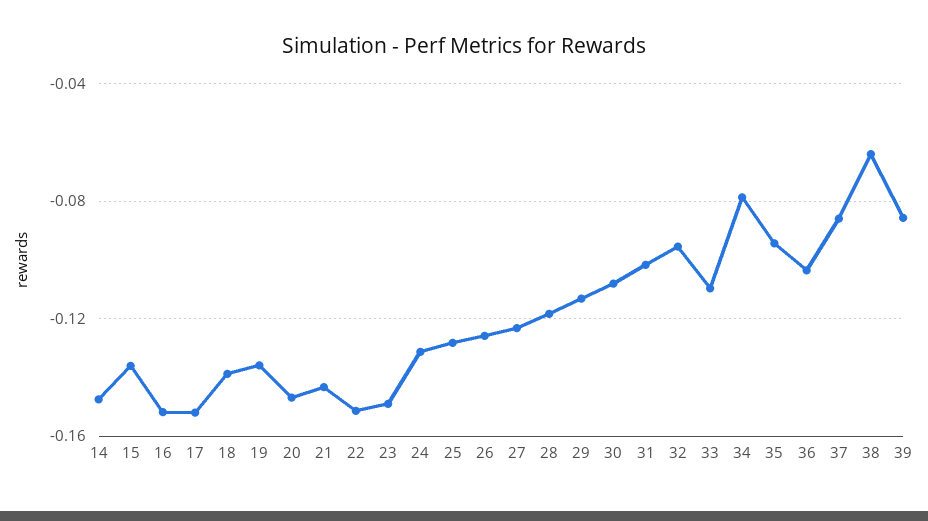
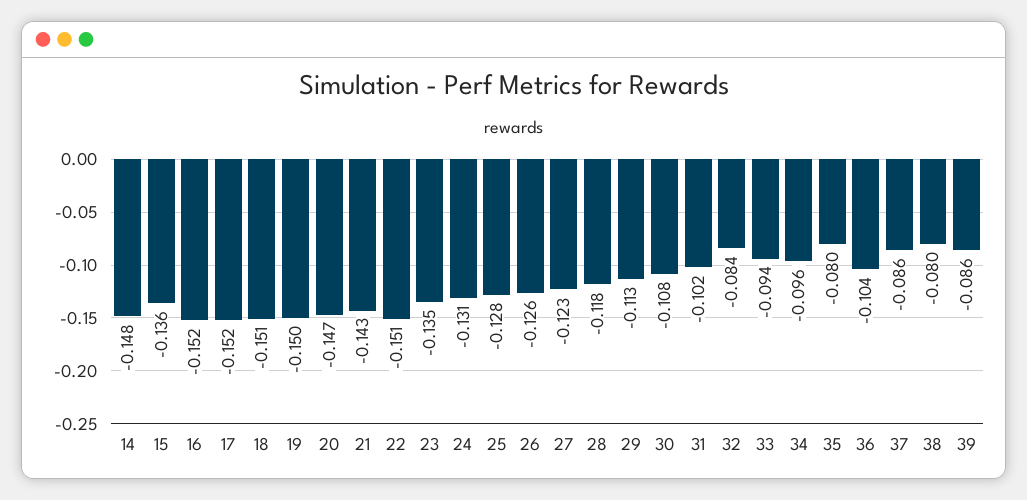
18: -0.14 -> -0.151
19: -0.135 -> -0.15
23: -0.15 -> -0.135
32: -0.095 -> -0.084
33: -0.11 -> -0.094
34: -0.08 -> -0.096
35: -0.095 -> -0.08
38: -0.065 -> -0.08

